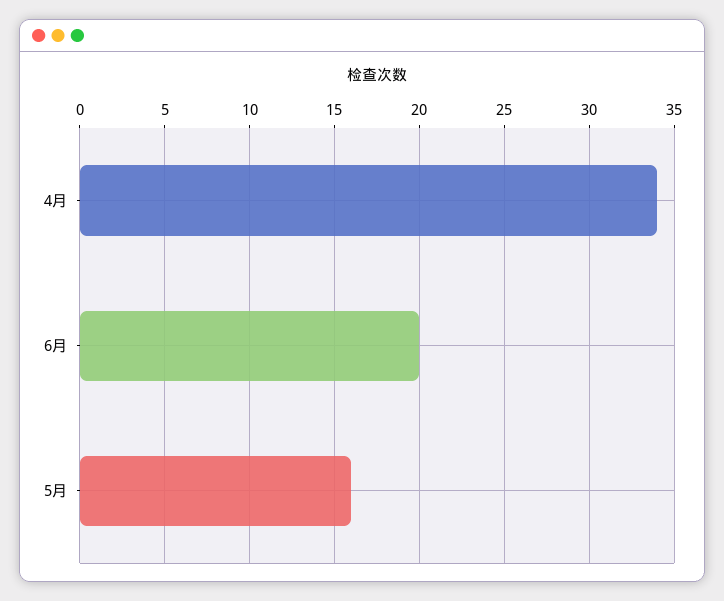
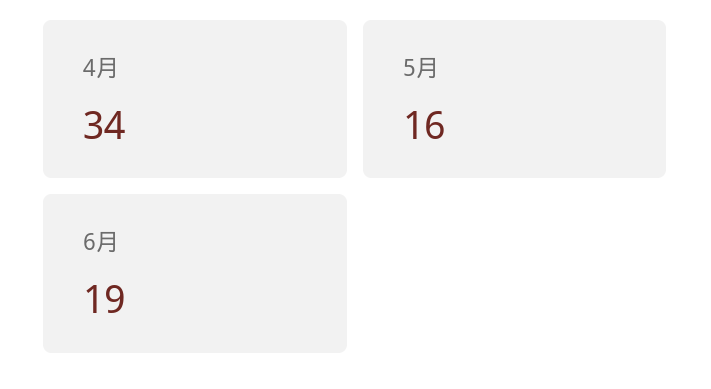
6月: 20 -> 19

